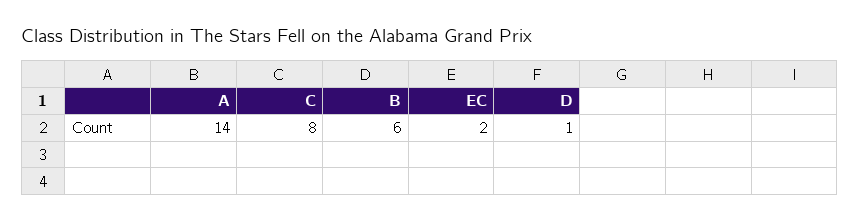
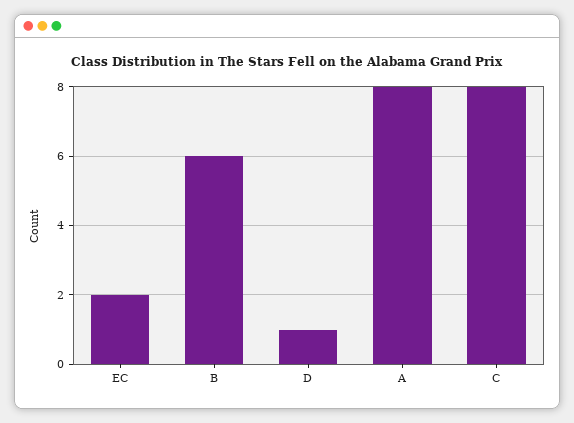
A: 14 -> 8

